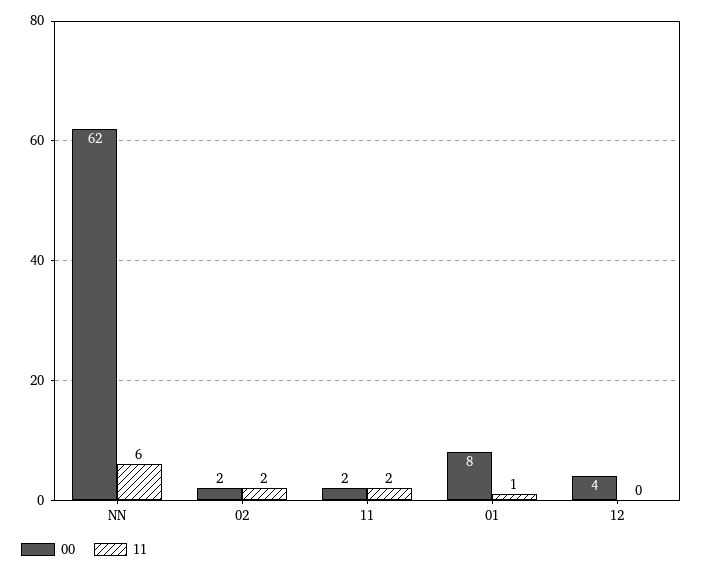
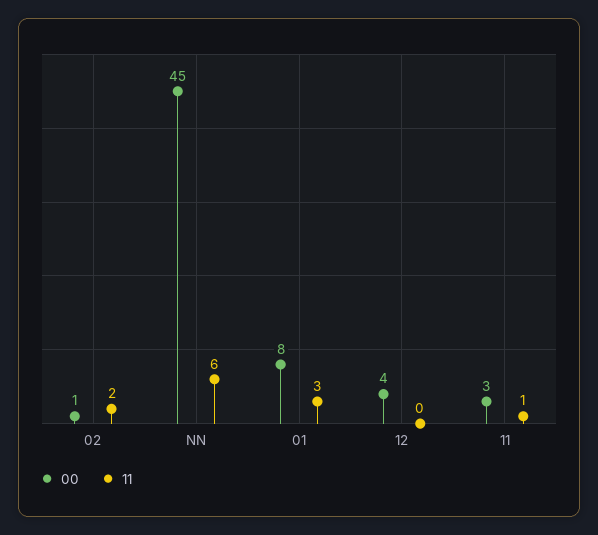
00, NN: 62 -> 45
00, 02: 2 -> 1
00, 11: 2 -> 3
11, 11: 2 -> 1
11, 01: 1 -> 3

